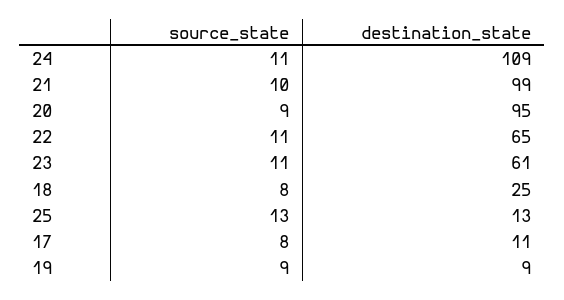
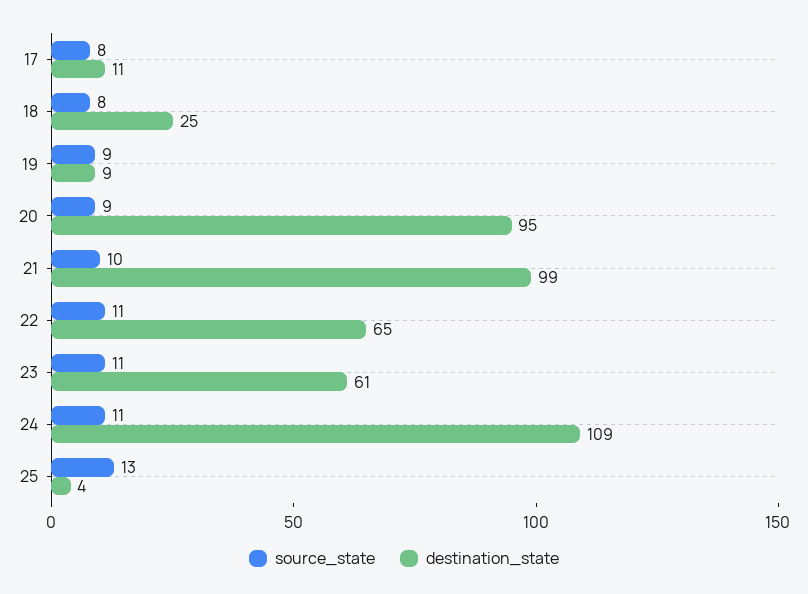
destination_state, 25: 13 -> 4

